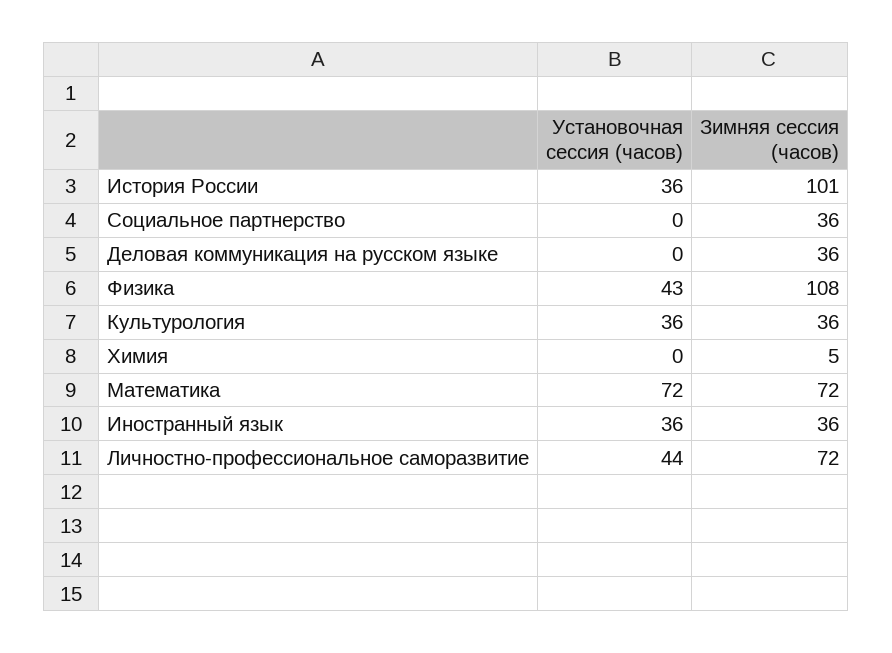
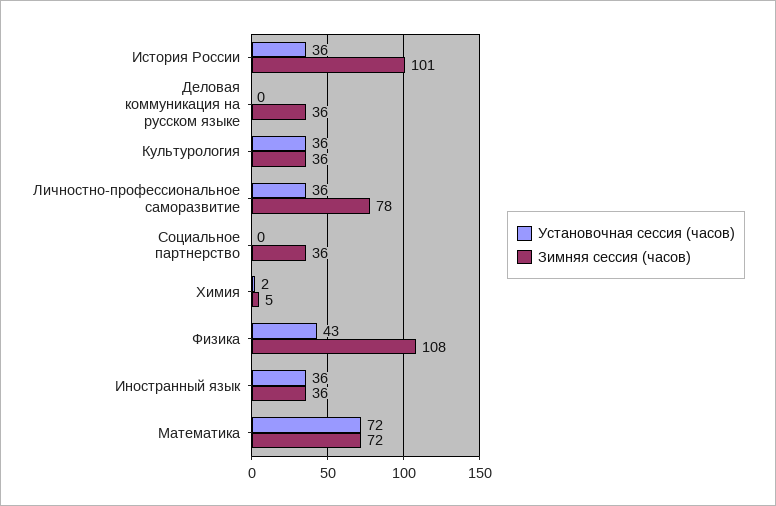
Установочная сессия (часов), Химия: 0 -> 2
Установочная сессия (часов), Личностно-профессиональное саморазвитие: 44 -> 36
Зимняя сессия (часов), Личностно-профессиональное саморазвитие: 72 -> 78

